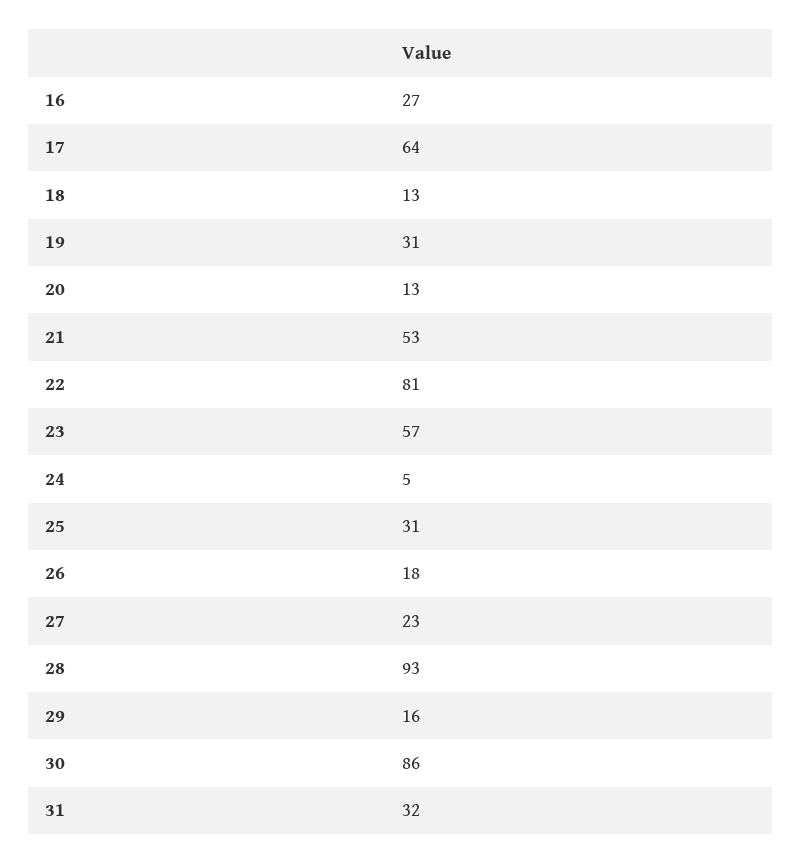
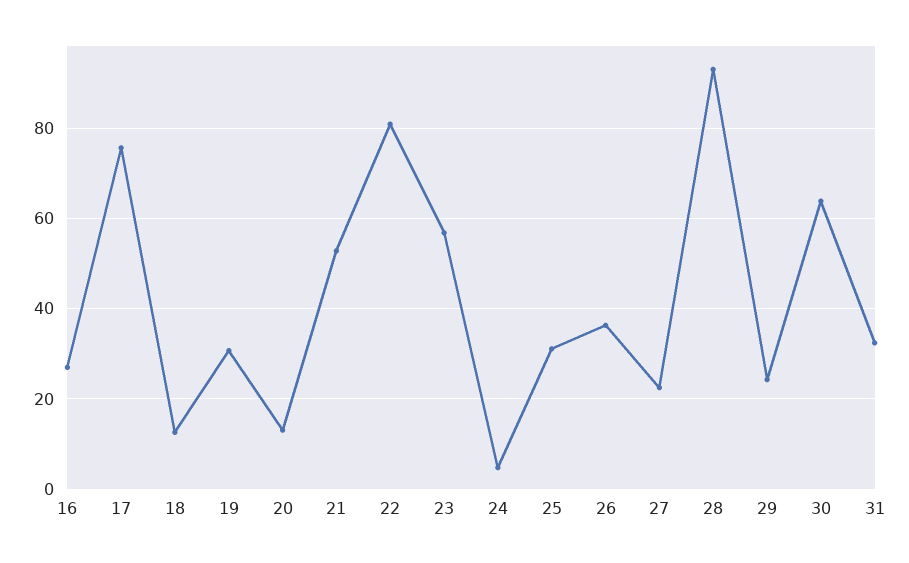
17: 64 -> 76
26: 18 -> 36
29: 16 -> 24
30: 86 -> 64

